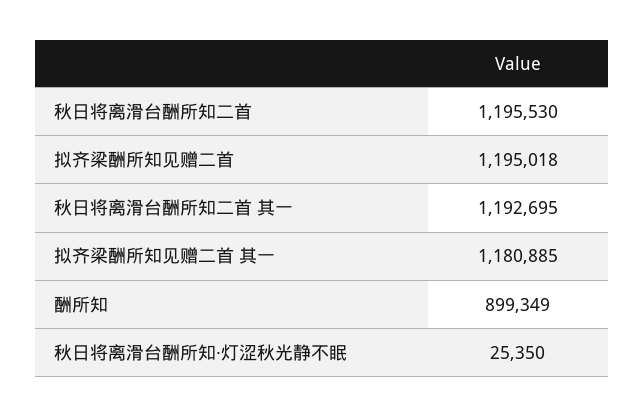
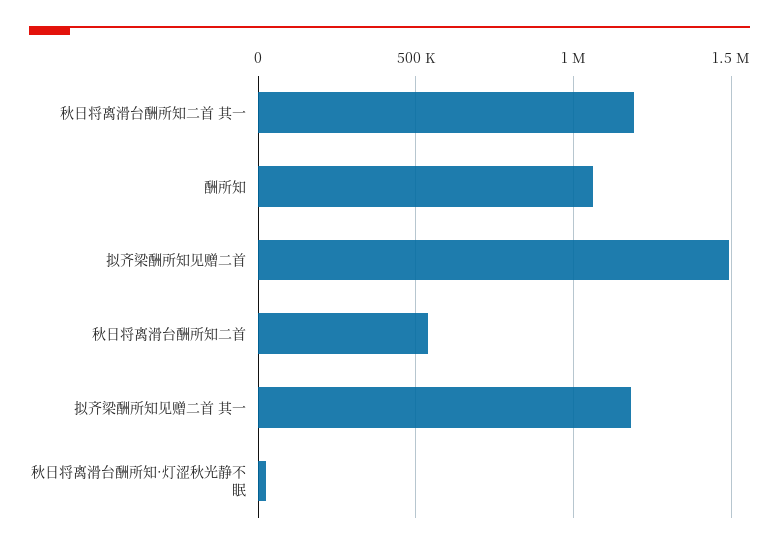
秋日将离滑台酬所知二首: 1195530 -> 550000
拟齐梁酬所知见赠二首: 1195018 -> 1500000
酬所知: 899349 -> 1050000

